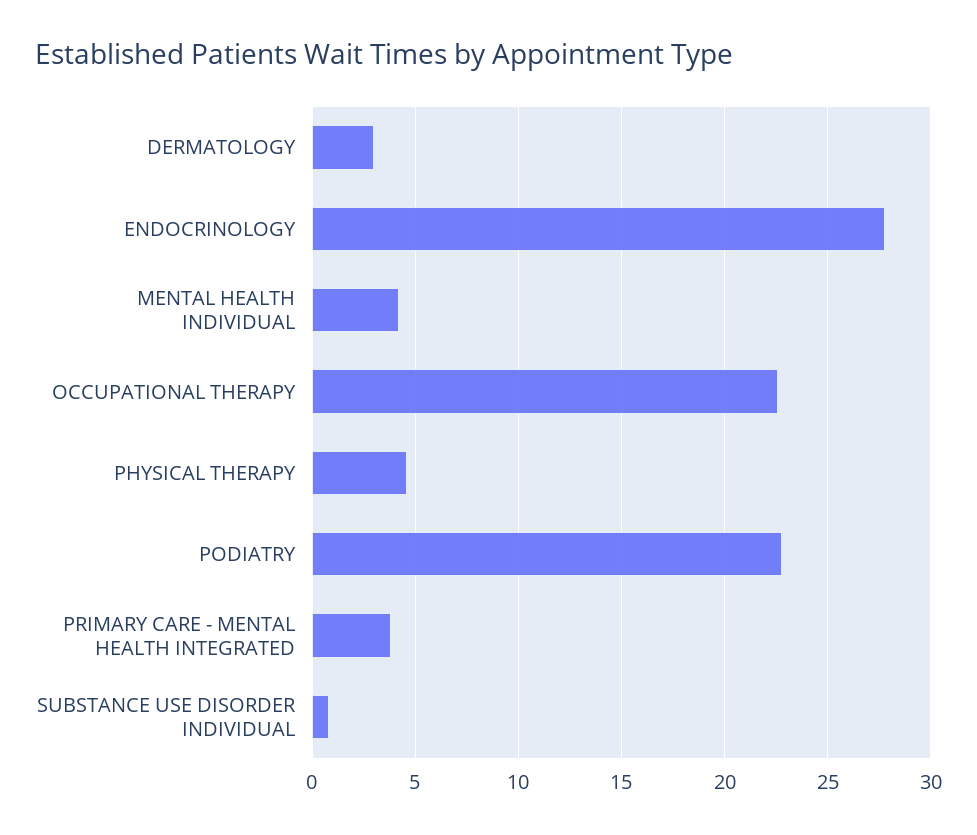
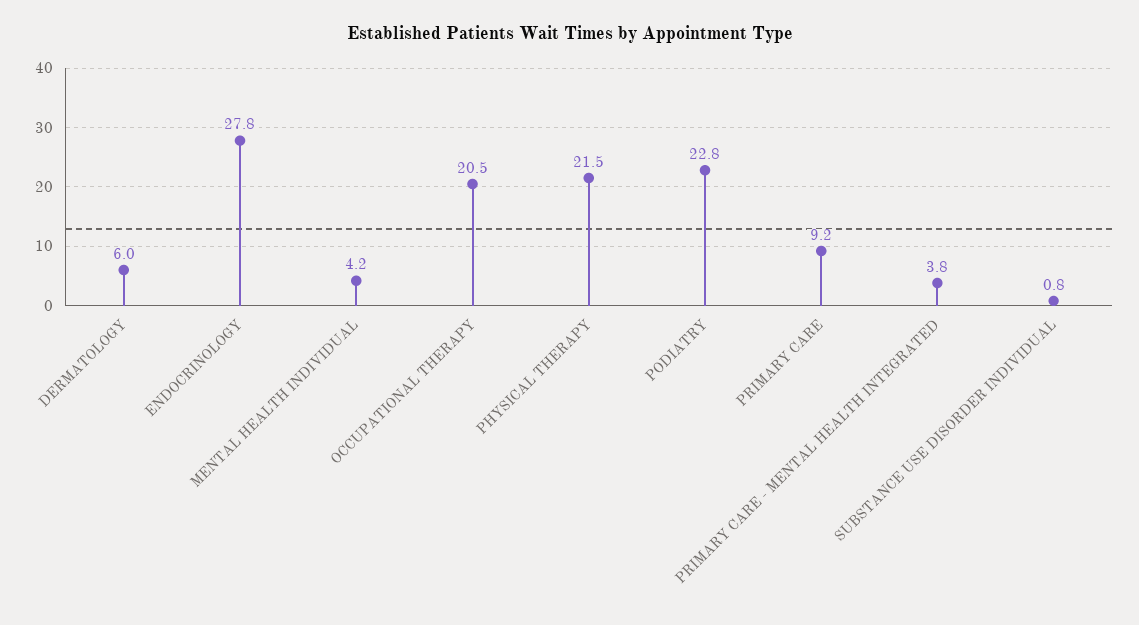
DERMATOLOGY: 3 -> 6
OCCUPATIONAL THERAPY: 22.5 -> 20.5
PHYSICAL THERAPY: 4.5 -> 21.5
PRIMARY CARE: none -> 9.2

